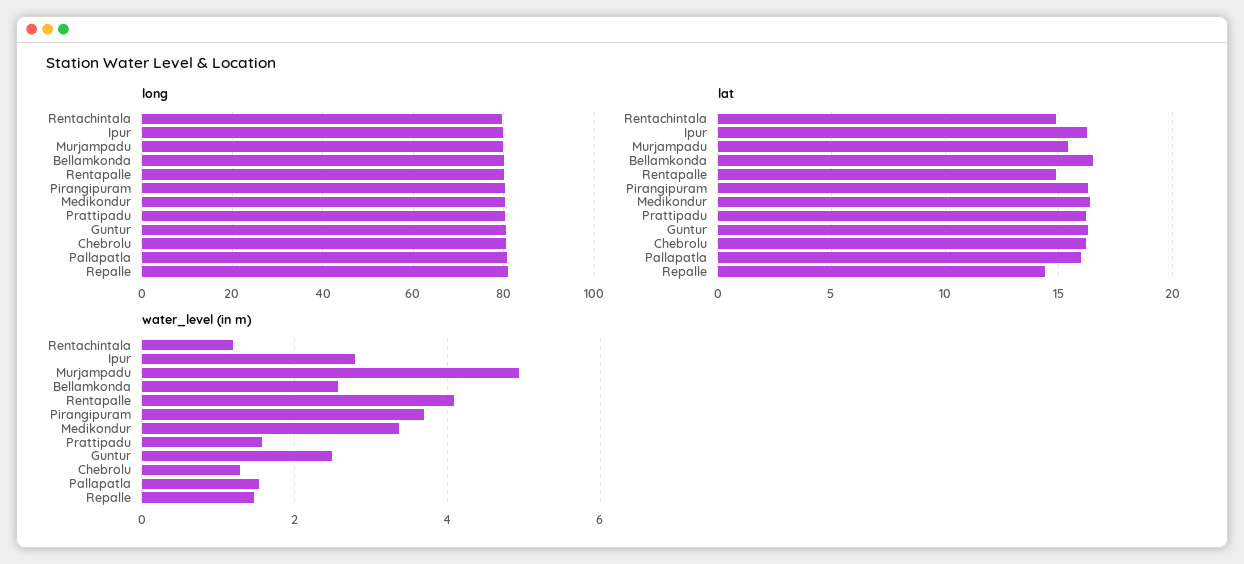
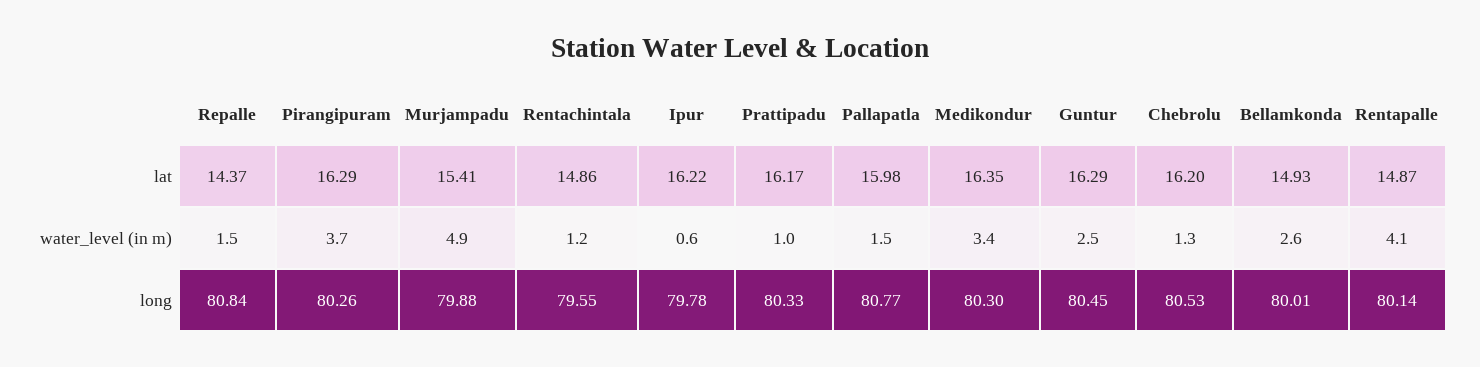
lat, Bellamkonda: 16.5 -> 14.93
water_level (in m), Ipur: 2.8 -> 0.6
water_level (in m), Prattipadu: 1.6 -> 1

